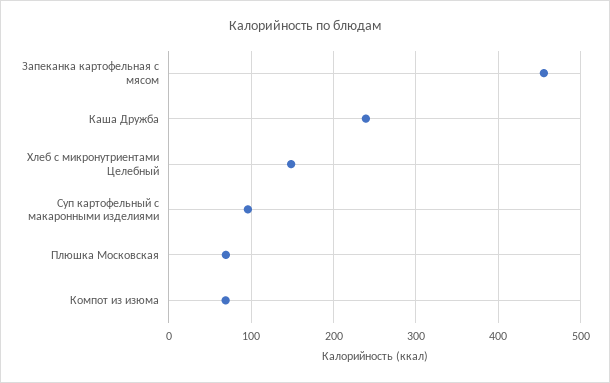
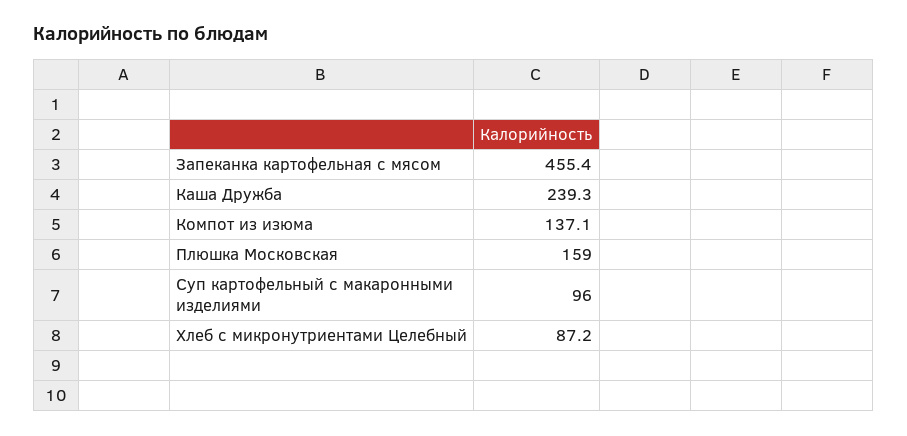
Хлеб с микронутриентами Целебный: 150 -> 87.2
Плюшка Московская: 70 -> 159
Компот из изюма: 70 -> 137.1

